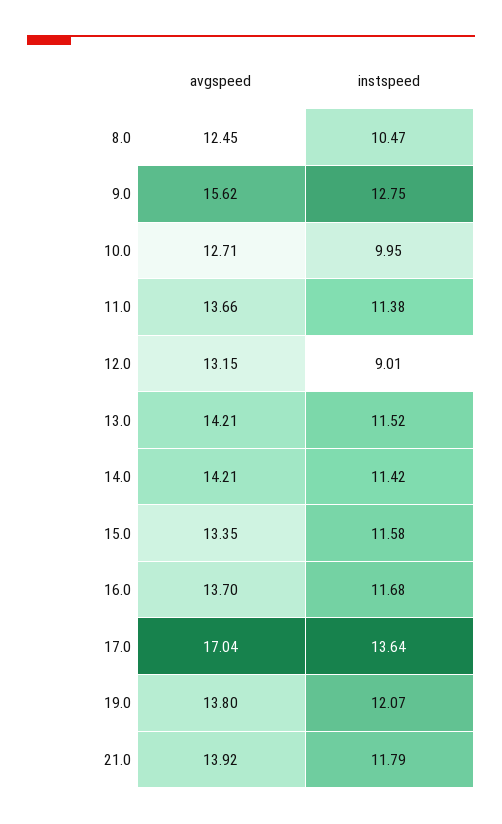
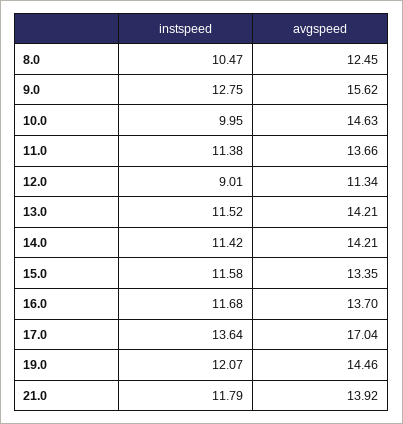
avgspeed, 10.0: 12.71 -> 14.63
avgspeed, 12.0: 13.15 -> 11.34
avgspeed, 19.0: 13.8 -> 14.46

